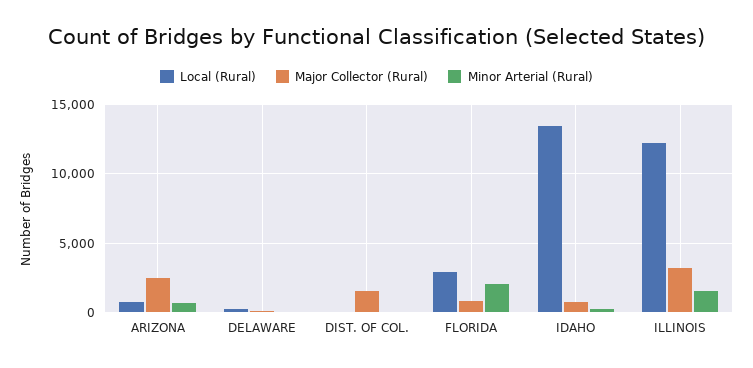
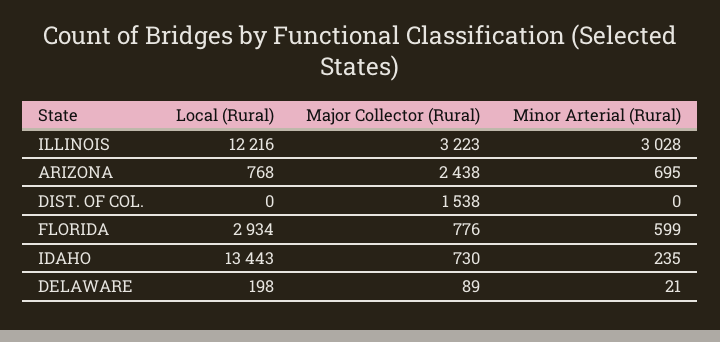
Minor Arterial (Rural), FLORIDA: 2000 -> 599
Minor Arterial (Rural), ILLINOIS: 1500 -> 3028

